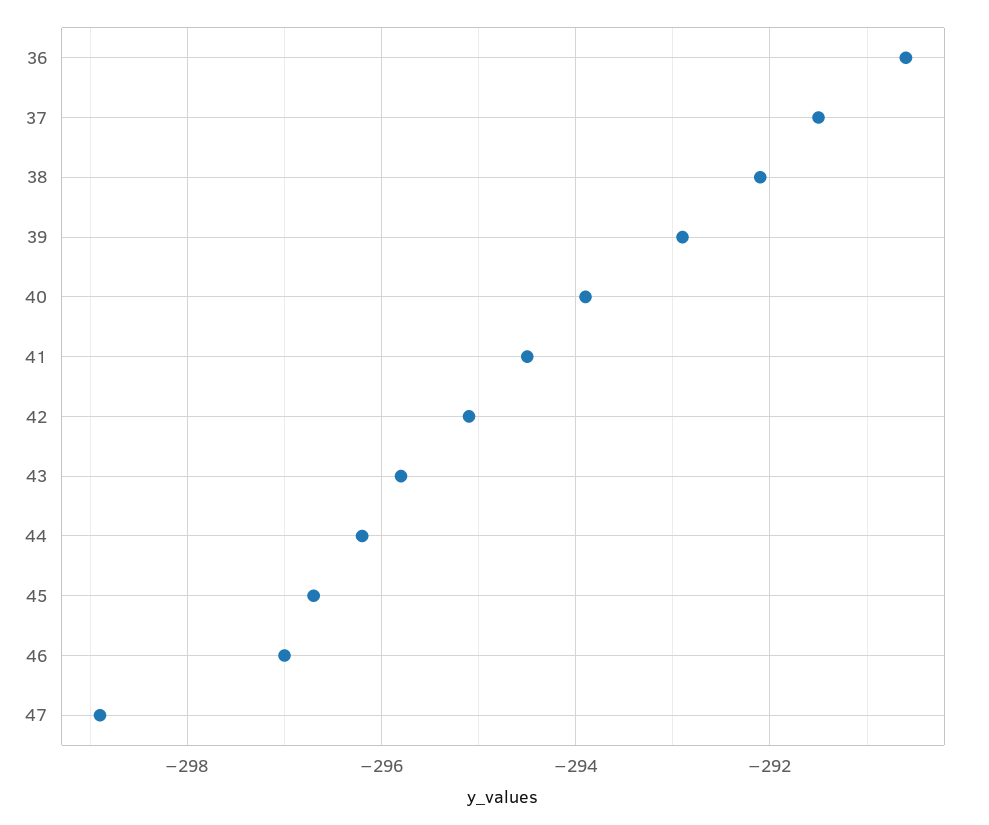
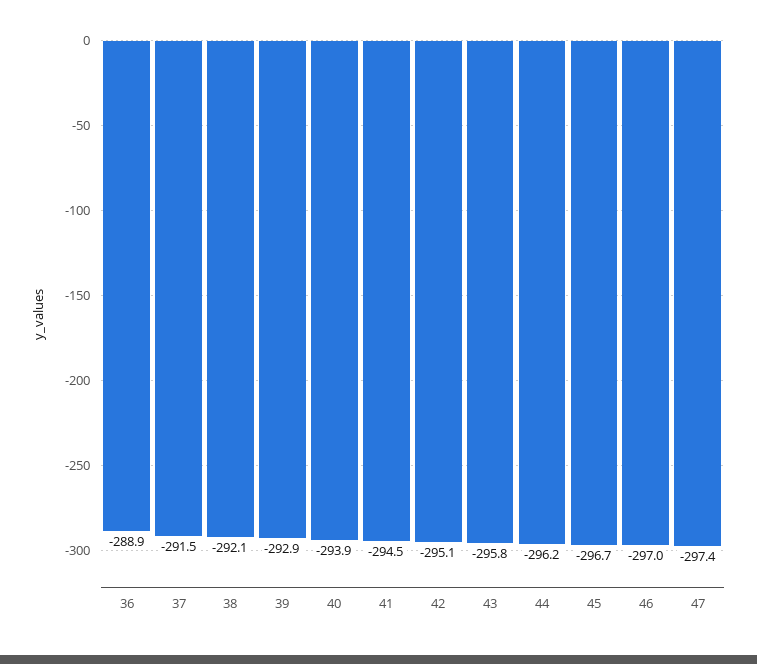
36: -290.5 -> -288.9
47: -299 -> -297.4

